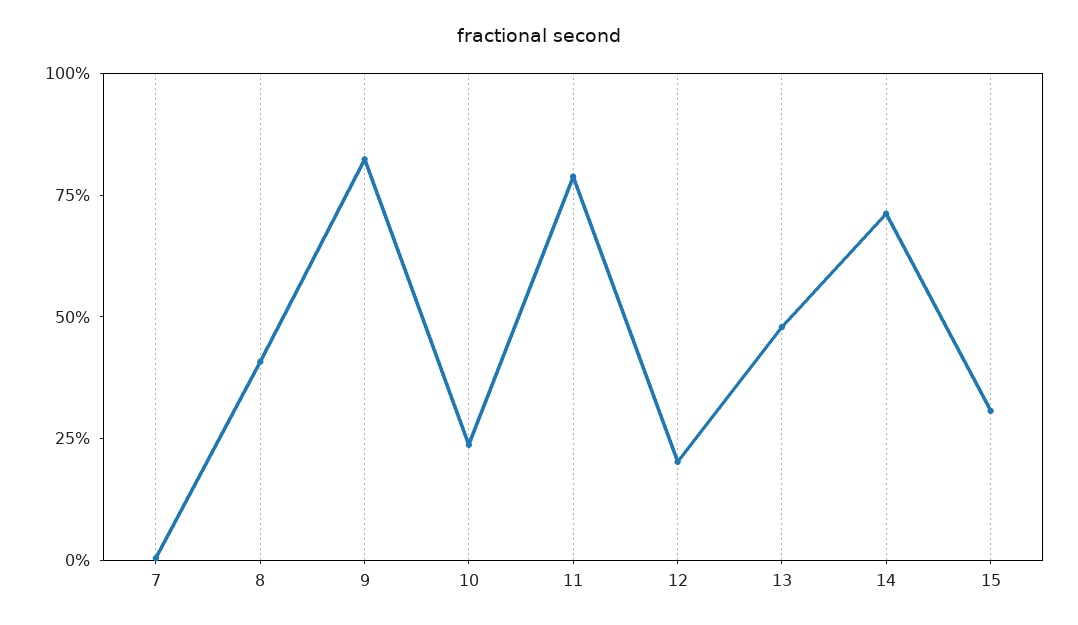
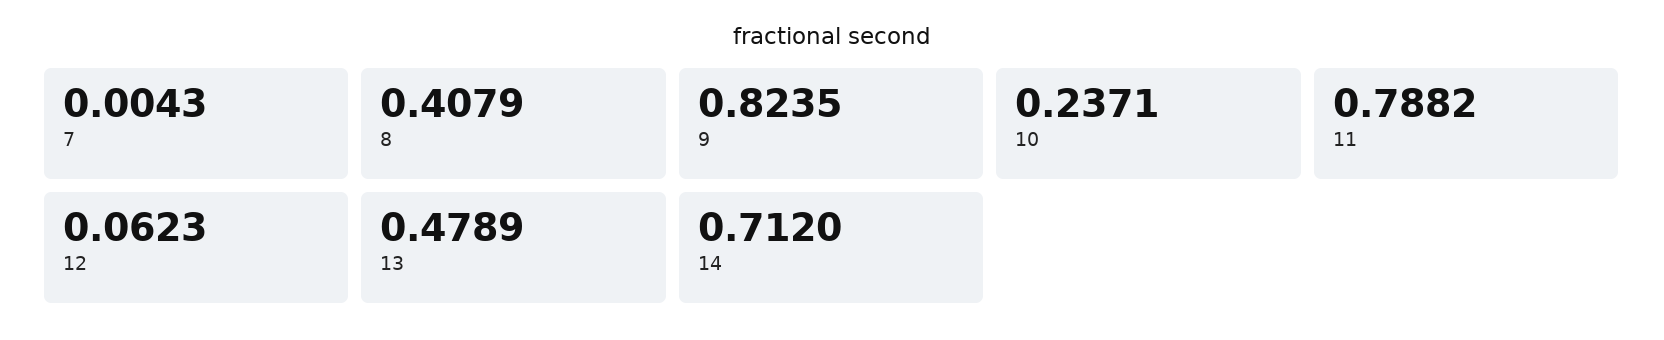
12: 0.2 -> 0.0623
15: 0.3 -> none

